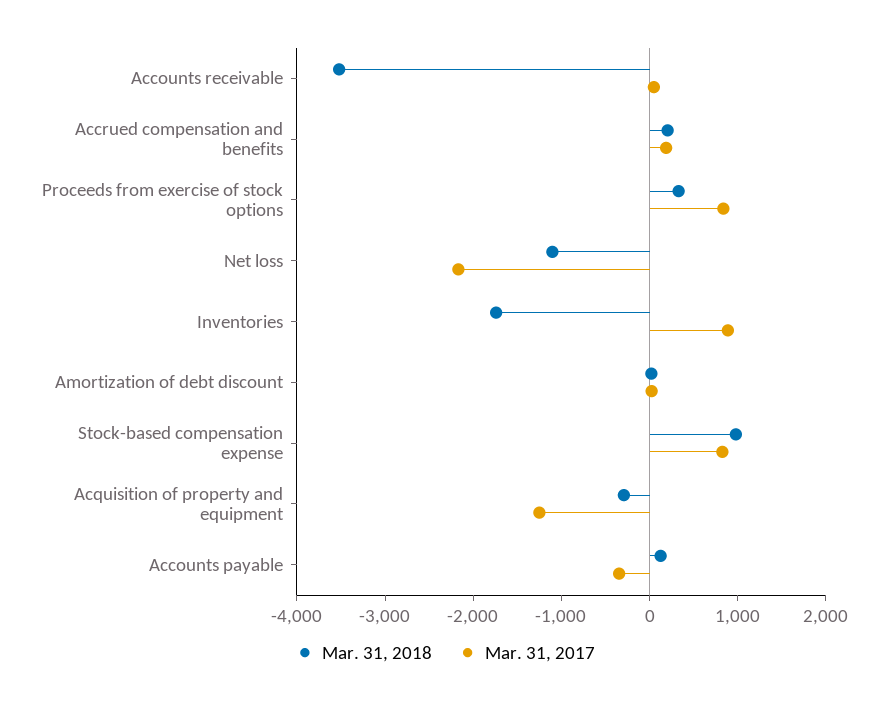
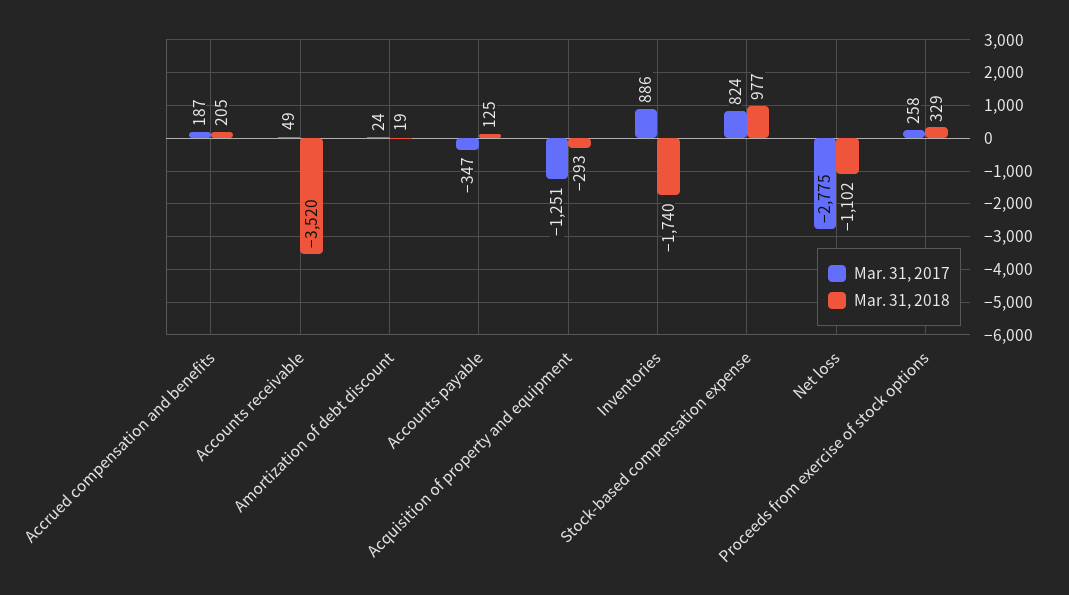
Mar. 31, 2017, Proceeds from exercise of stock options: 800 -> 258
Mar. 31, 2017, Net loss: -2200 -> -2775

